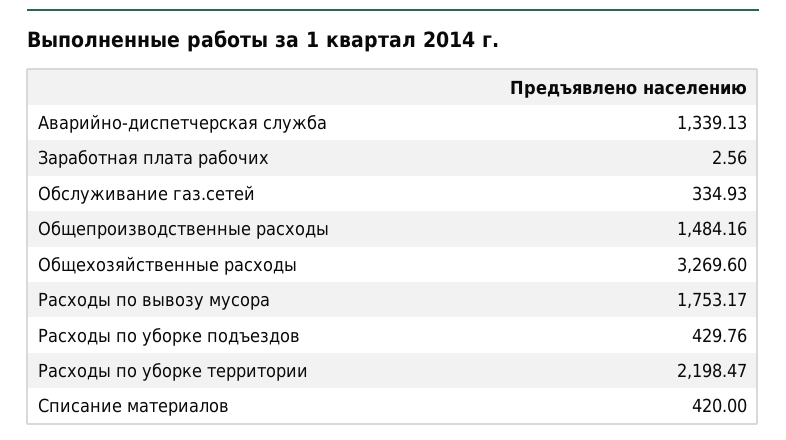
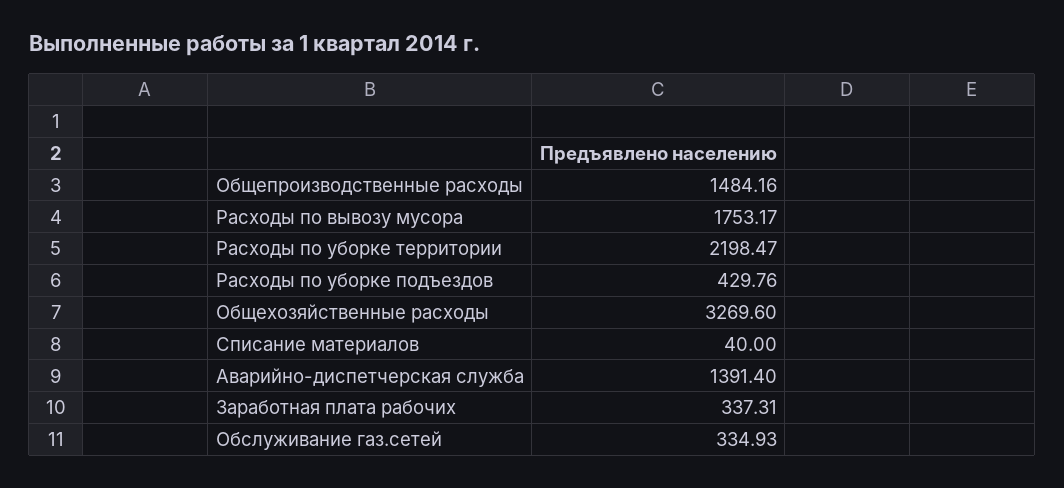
Аварийно-диспетчерская служба: 1339.13 -> 1391.4
Заработная плата рабочих: 2.56 -> 337.31
Списание материалов: 420 -> 40

